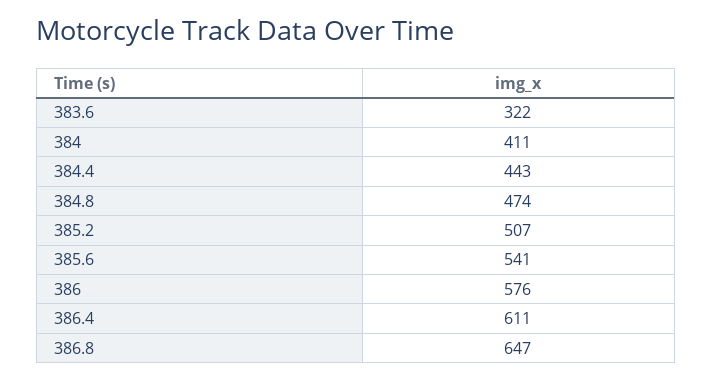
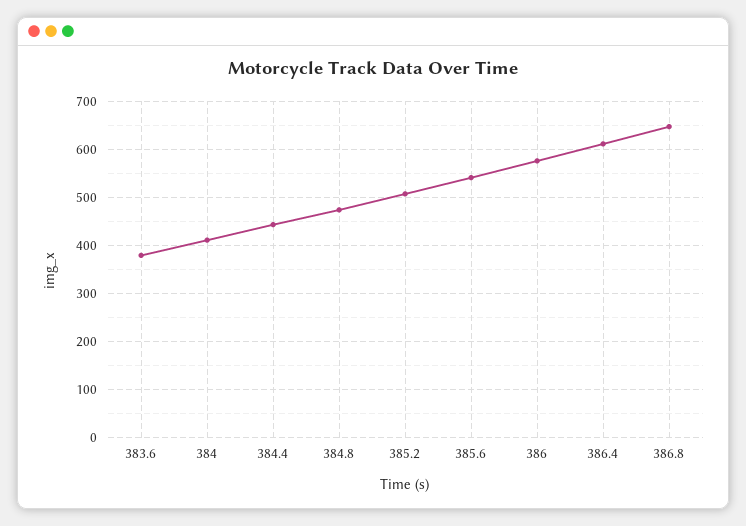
383.6: 322 -> 380

